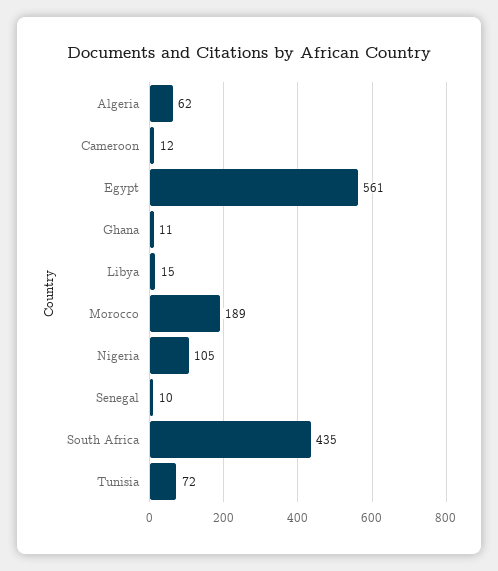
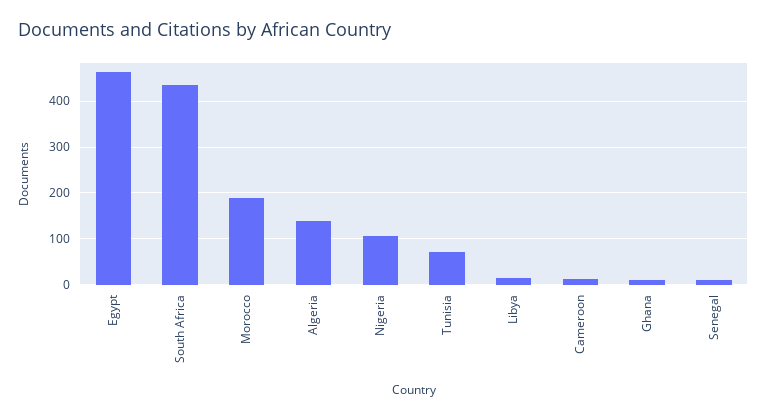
Algeria: 62 -> 140
Egypt: 561 -> 460

